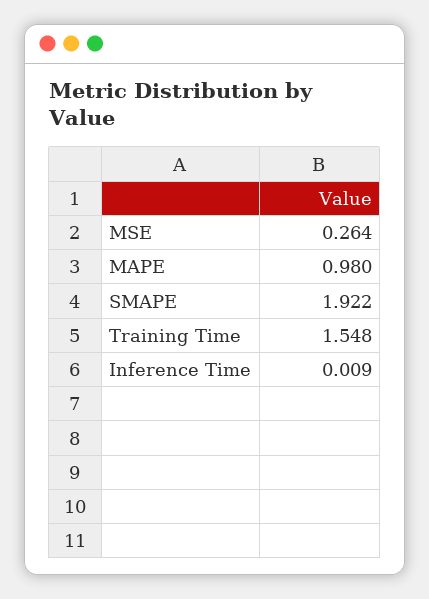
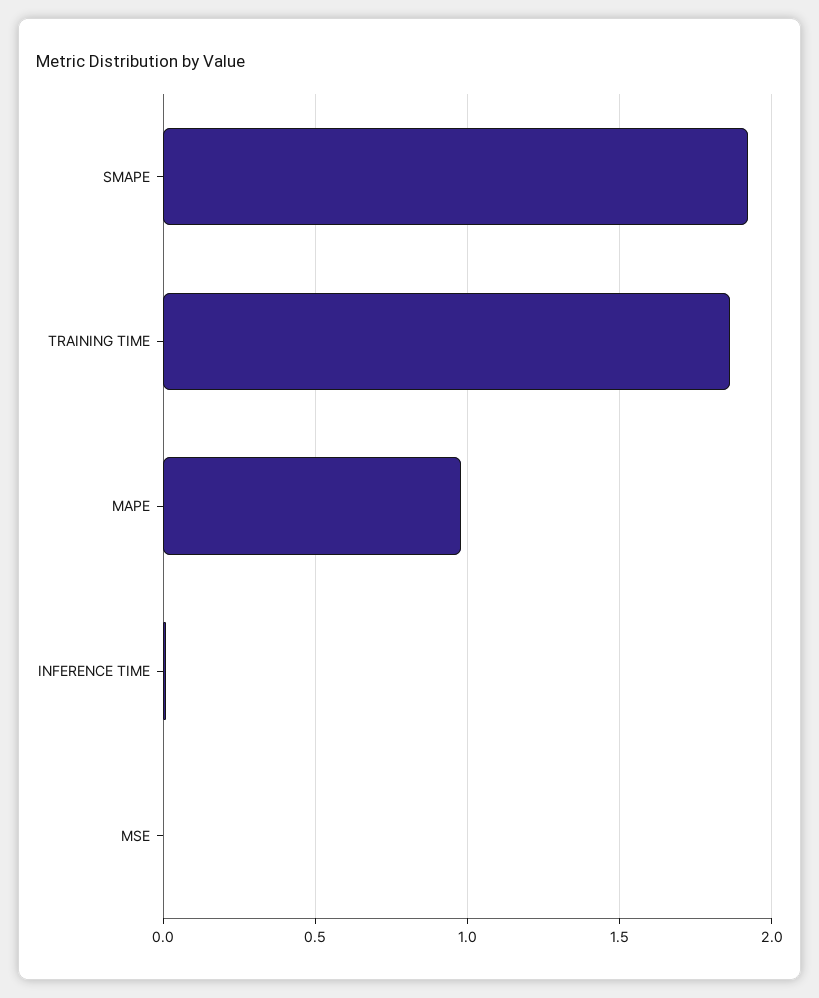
MSE: 0.264 -> 0
Training Time: 1.548 -> 1.85

